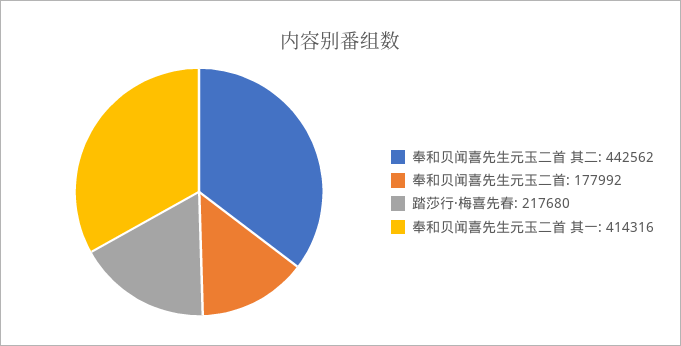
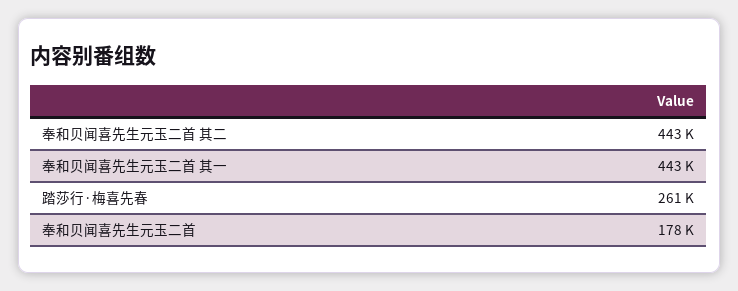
踏莎行·梅喜先春: 217680 -> 261000
奉和贝闻喜先生元玉二首 其一: 414316 -> 443000

